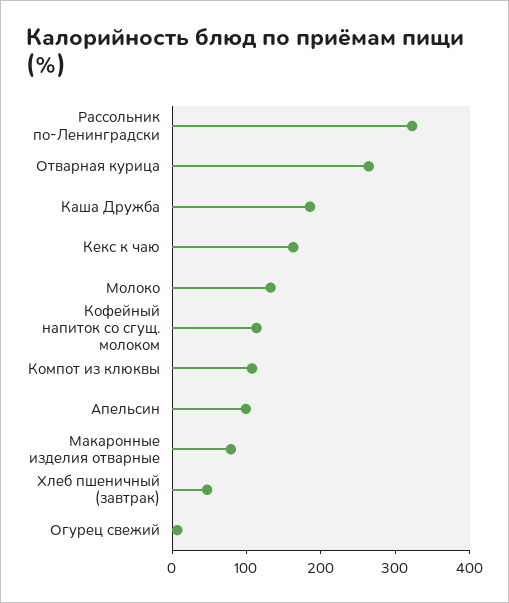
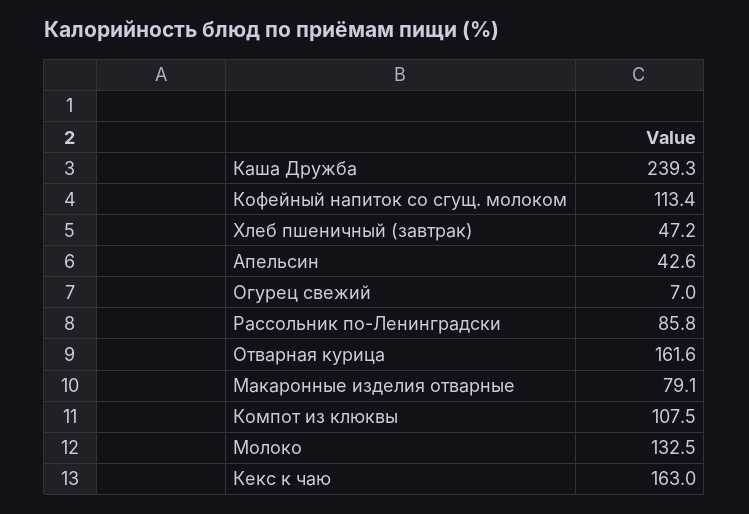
Рассольник по-Ленинградски: 320 -> 85.8
Отварная курица: 260 -> 161.6
Каша Дружба: 180 -> 239.3
Апельсин: 100 -> 42.6

